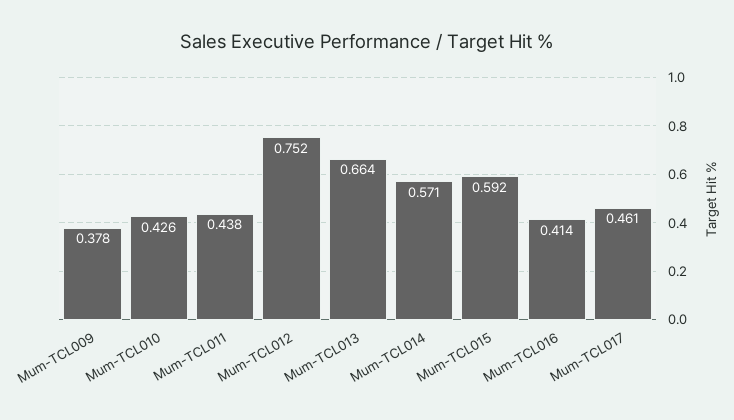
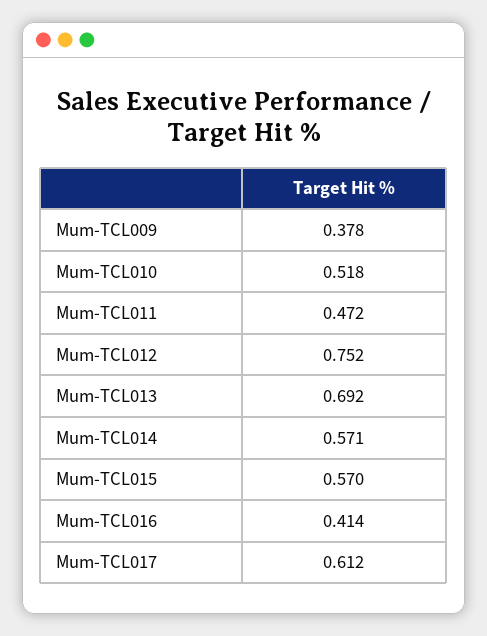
Mum-TCL010: 0.426 -> 0.518
Mum-TCL011: 0.438 -> 0.472
Mum-TCL013: 0.664 -> 0.692
Mum-TCL015: 0.592 -> 0.57
Mum-TCL017: 0.461 -> 0.612

